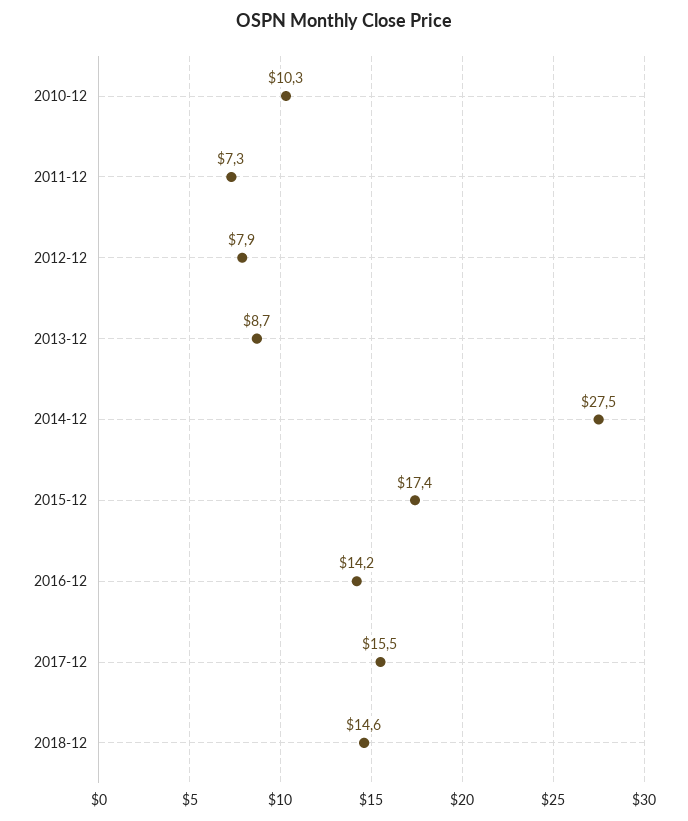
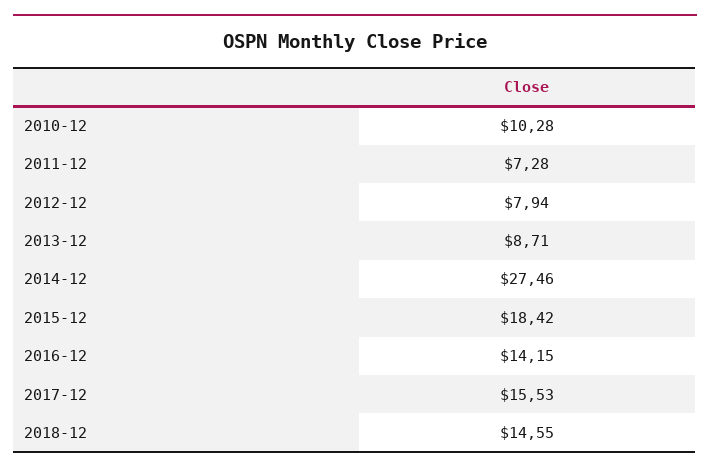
2015-12: 17.4 -> 18.42

